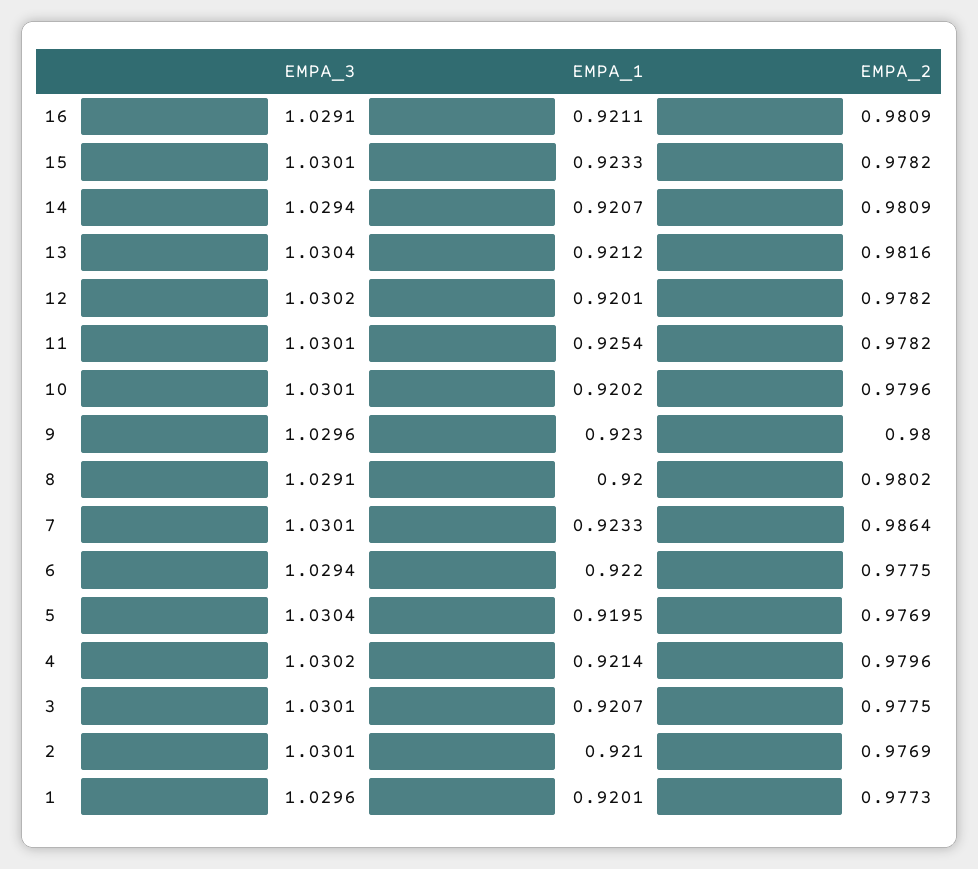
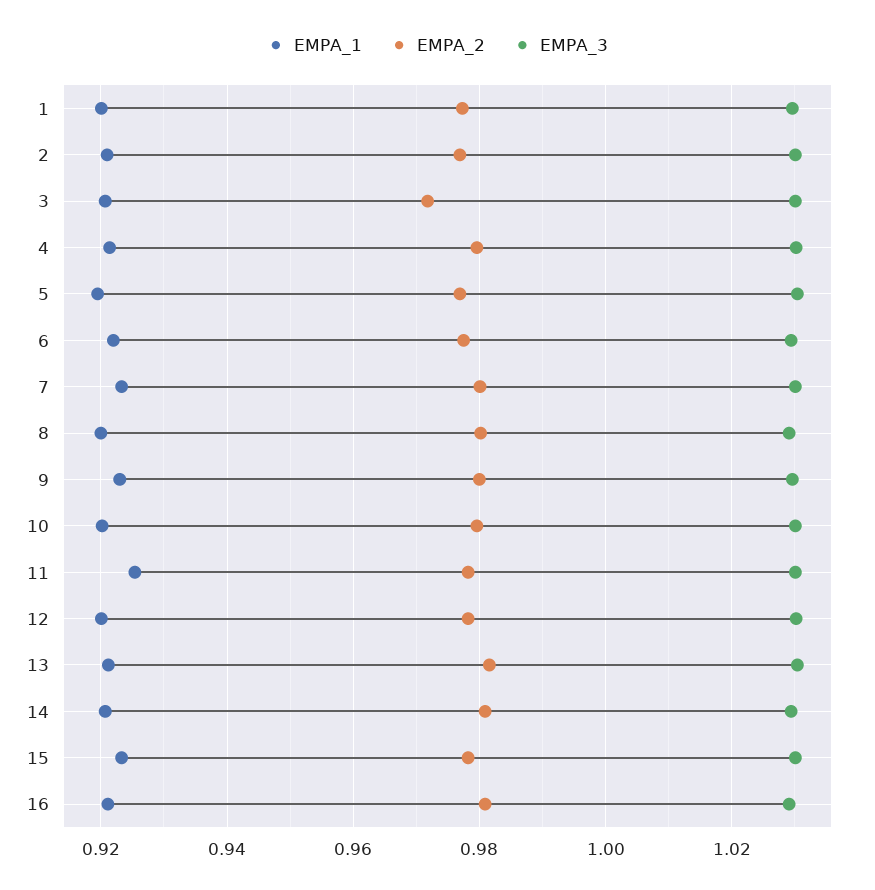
EMPA_2, 7: 0.9864 -> 0.98
EMPA_2, 3: 0.9775 -> 0.972

